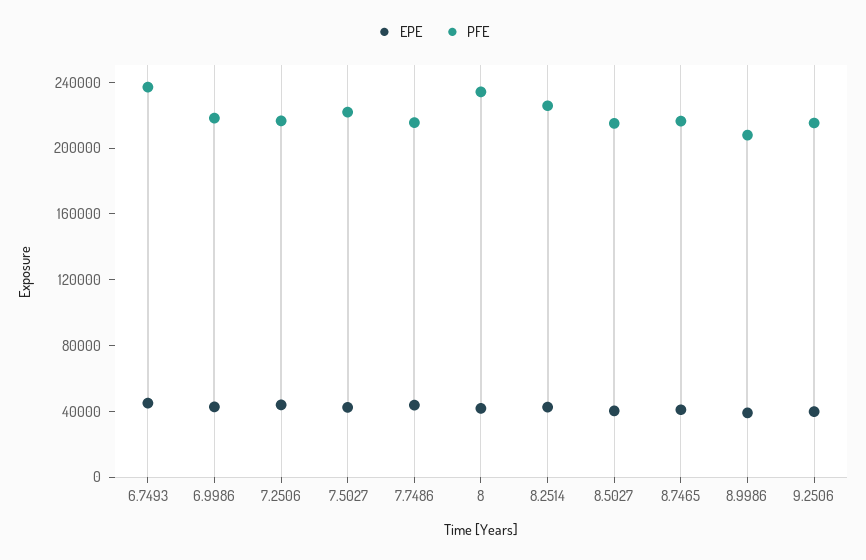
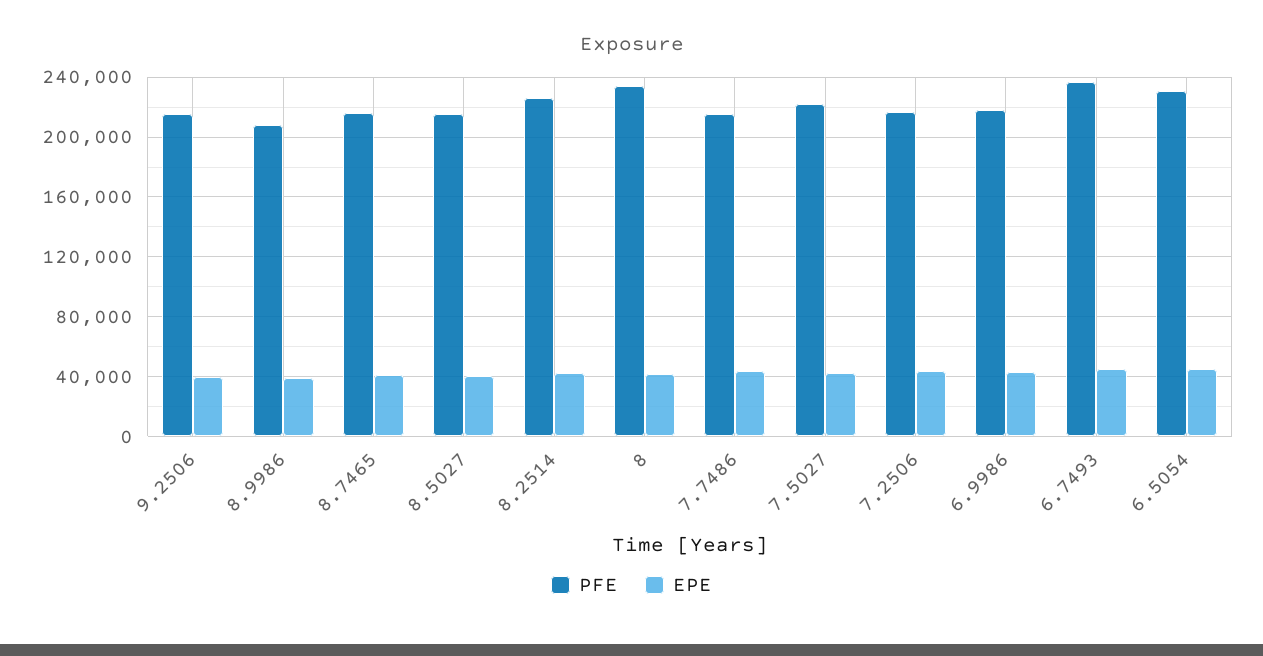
PFE, 6.5054: none -> 230000
EPE, 6.5054: none -> 45000

